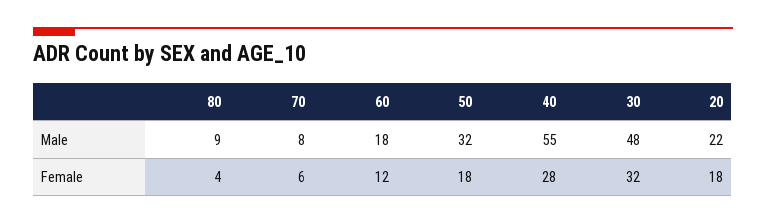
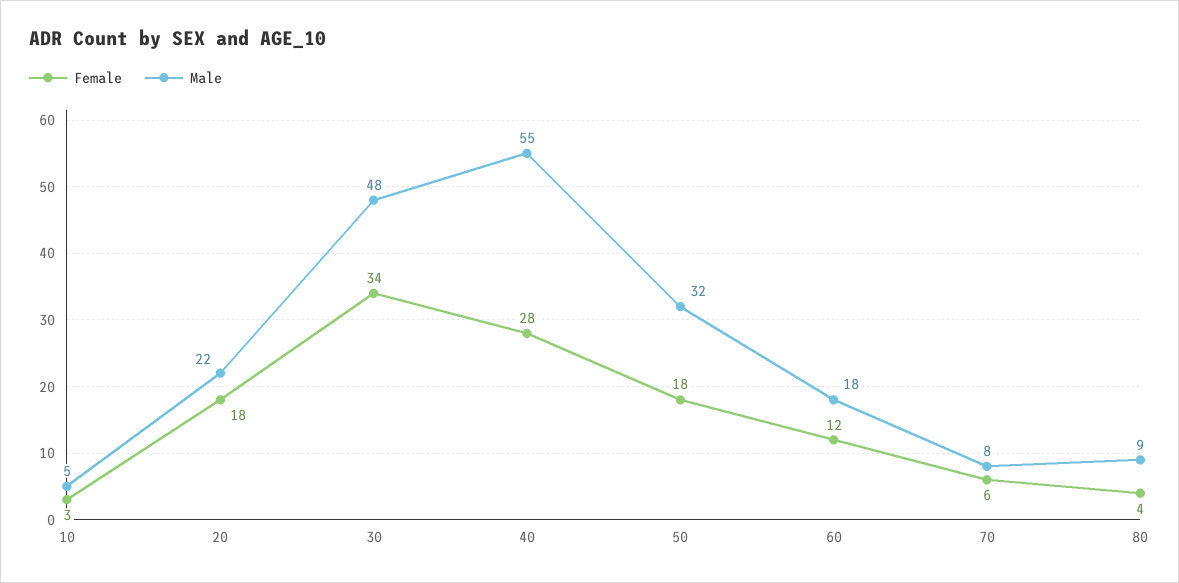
Female, 30: 32 -> 34
Female, 10: none -> 3
Male, 10: none -> 5

